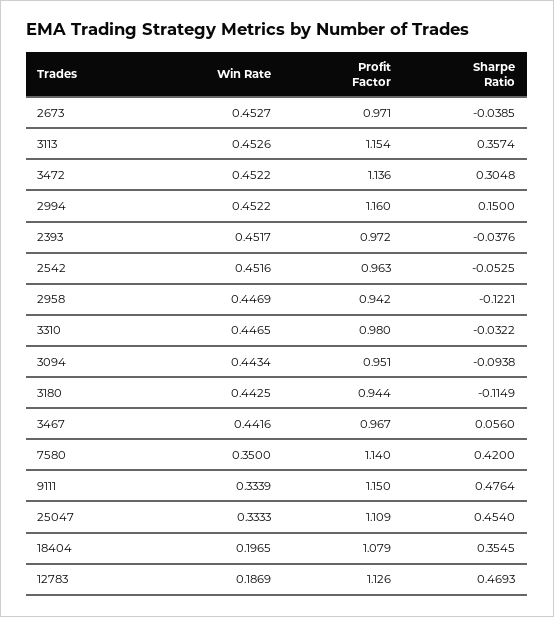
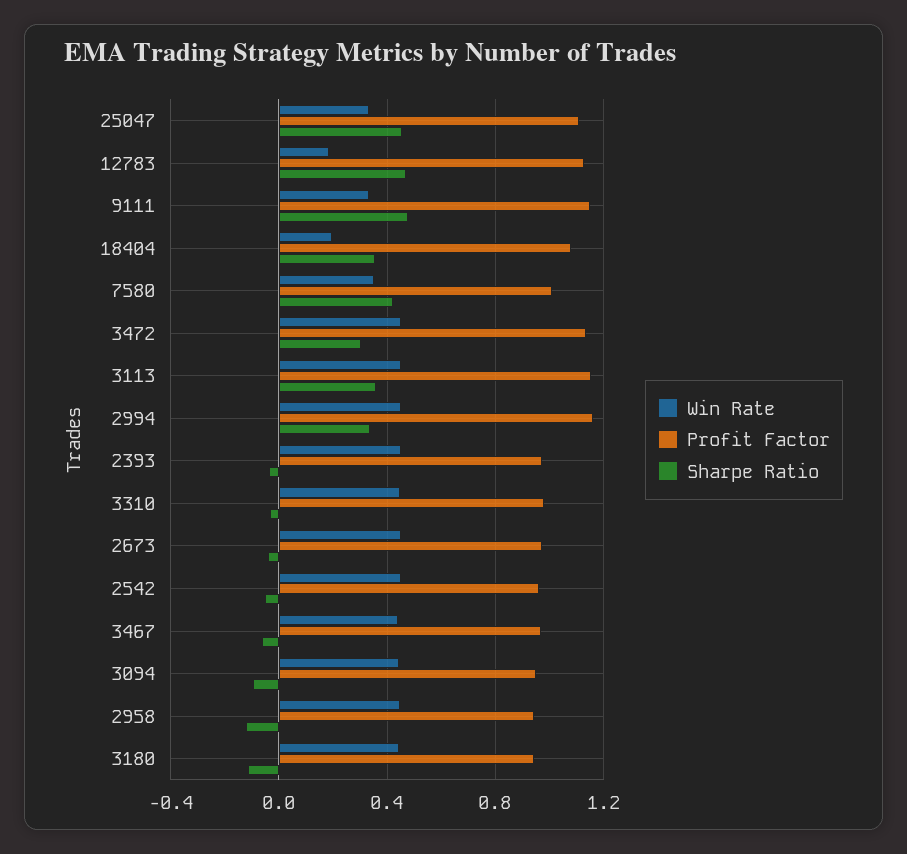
Sharpe Ratio, 2994: 0.15 -> 0.35
Sharpe Ratio, 3467: 0.056 -> -0.05
Profit Factor, 7580: 1.14 -> 1

